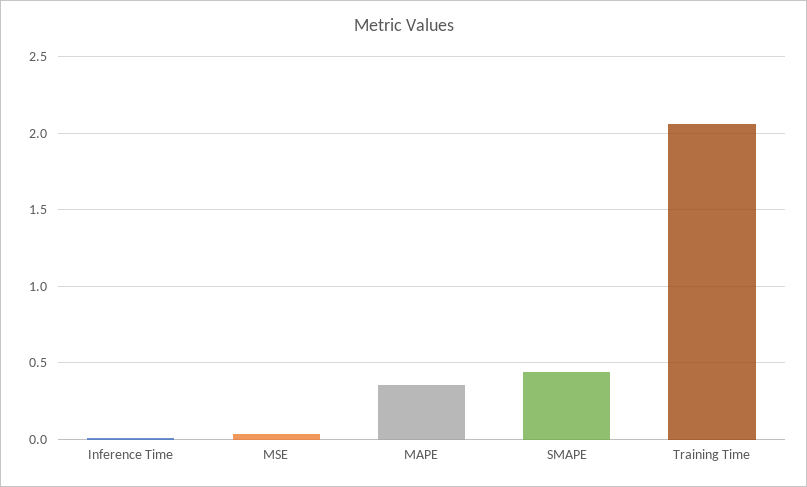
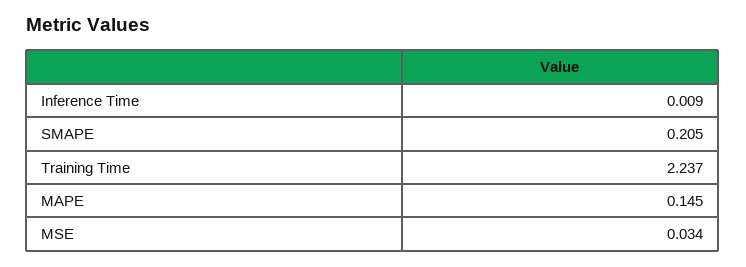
MAPE: 0.35 -> 0.145
SMAPE: 0.45 -> 0.205
Training Time: 2.05 -> 2.237

